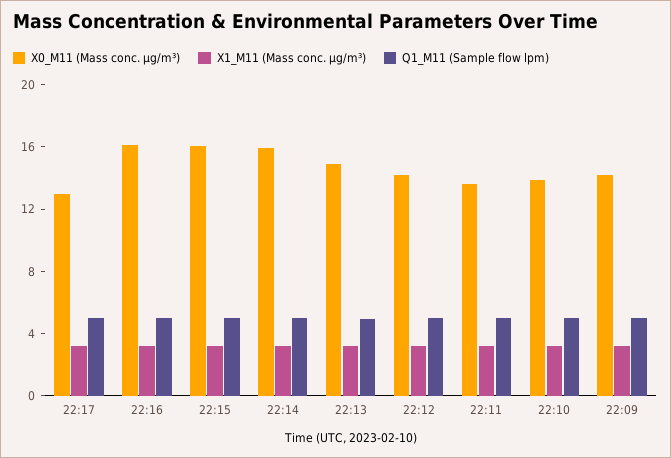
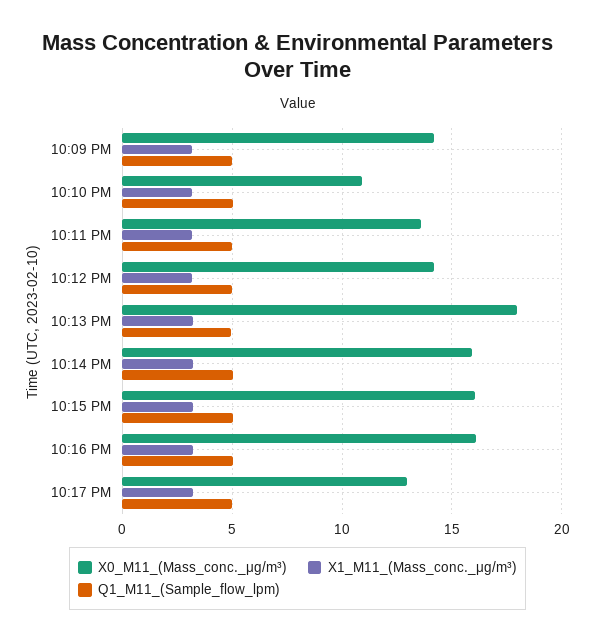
X0_M11 (Mass conc. μg/m³), 22:13: 15 -> 18
X0_M11 (Mass conc. μg/m³), 22:10: 14 -> 11

